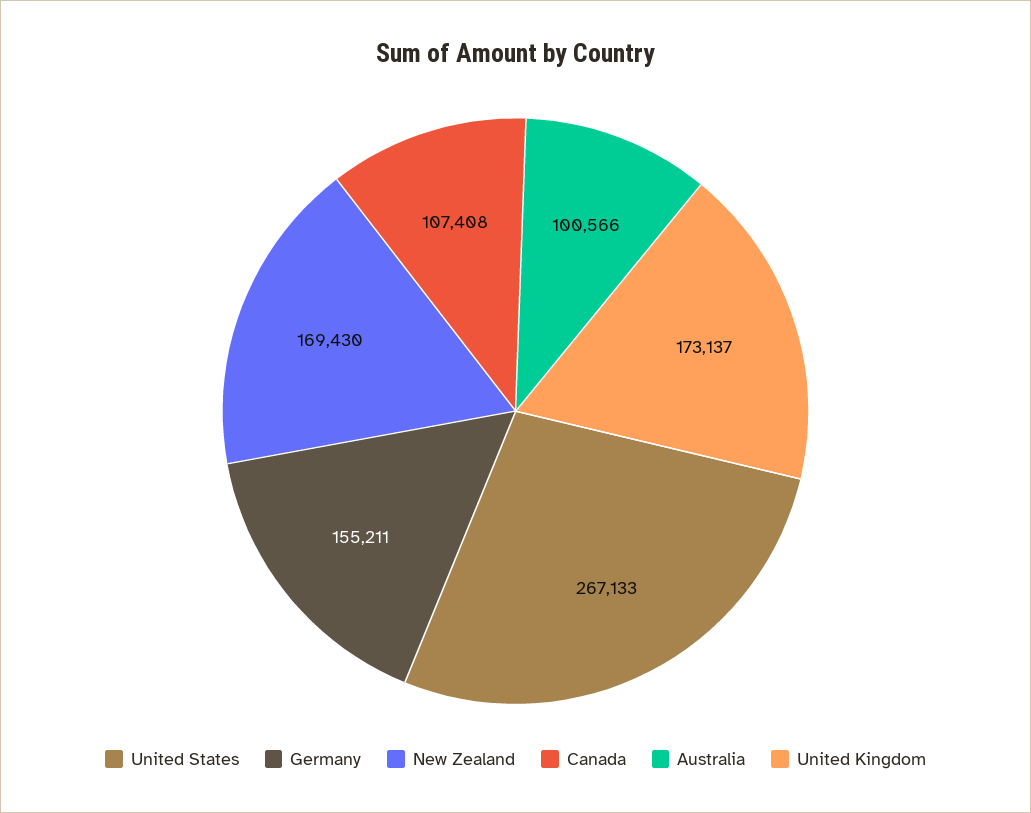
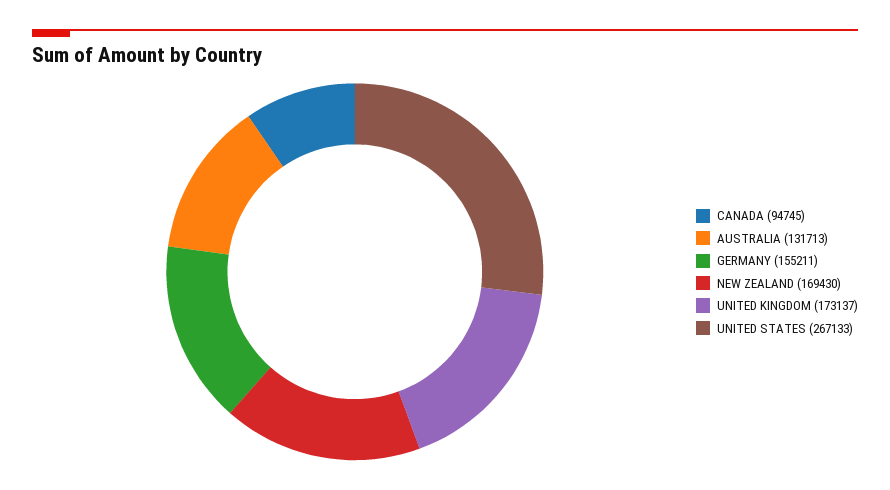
Canada: 107408 -> 94745
Australia: 100566 -> 131713

